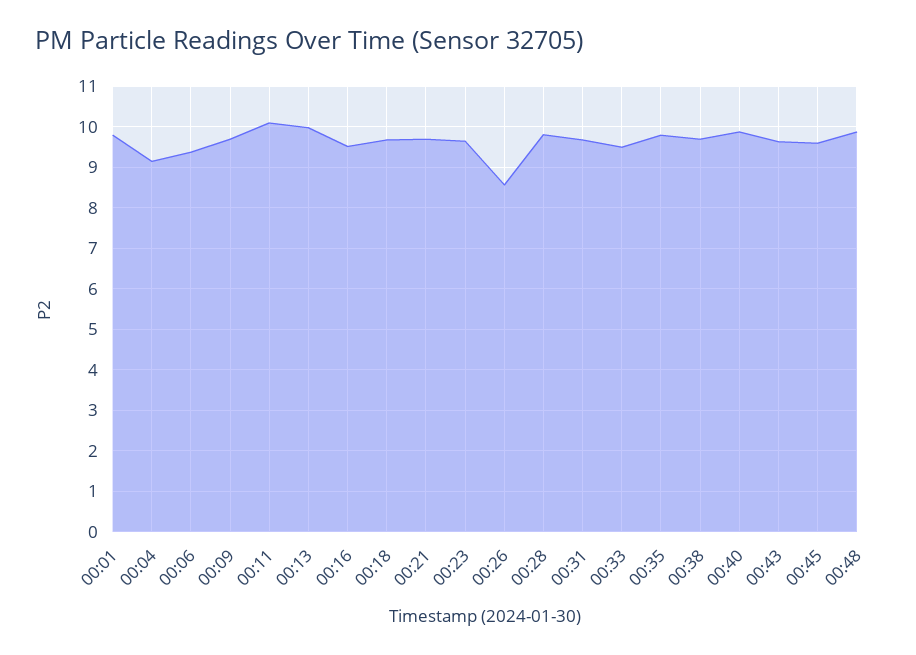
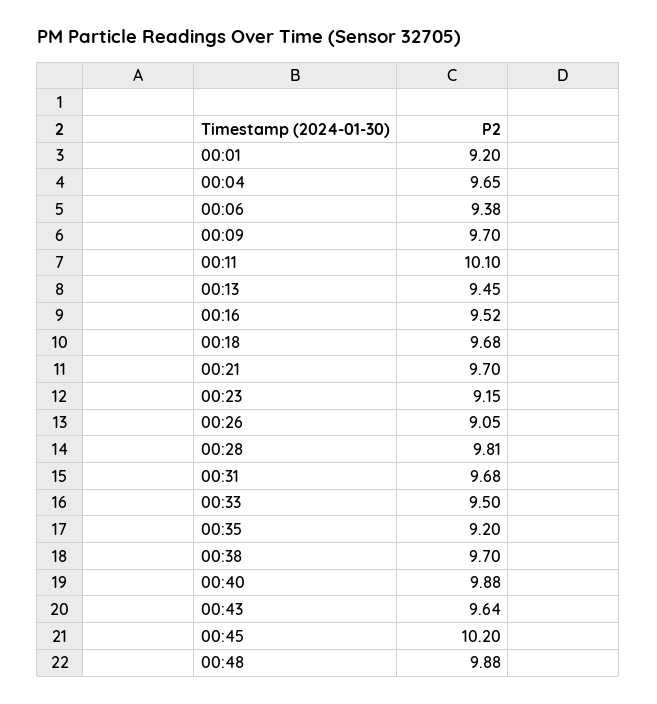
00:01: 9.8 -> 9.2
00:04: 9.2 -> 9.65
00:13: 10 -> 9.45
00:23: 9.6 -> 9.15
00:26: 8.6 -> 9.05
00:35: 9.8 -> 9.2
00:45: 9.6 -> 10.2

